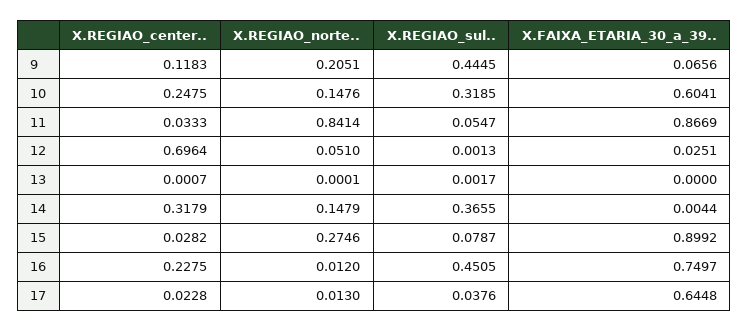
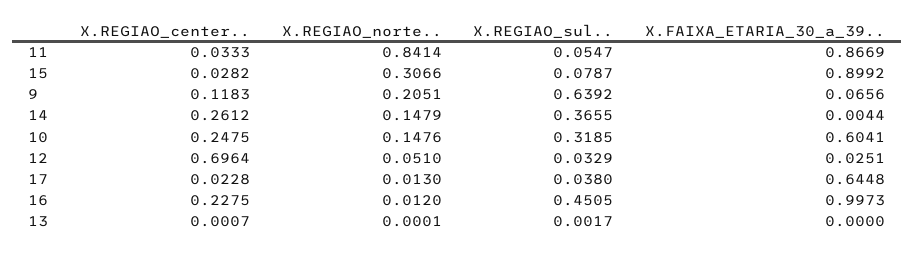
X.REGIAO_sul.., 9: 0.4445 -> 0.6392
X.REGIAO_sul.., 12: 0.0013 -> 0.0329
X.REGIAO_center.., 14: 0.3179 -> 0.2612
X.REGIAO_norte.., 15: 0.2746 -> 0.3066
X.FAIXA_ETARIA_30_a_39.., 16: 0.7497 -> 0.9973
X.REGIAO_sul.., 17: 0.0376 -> 0.038

